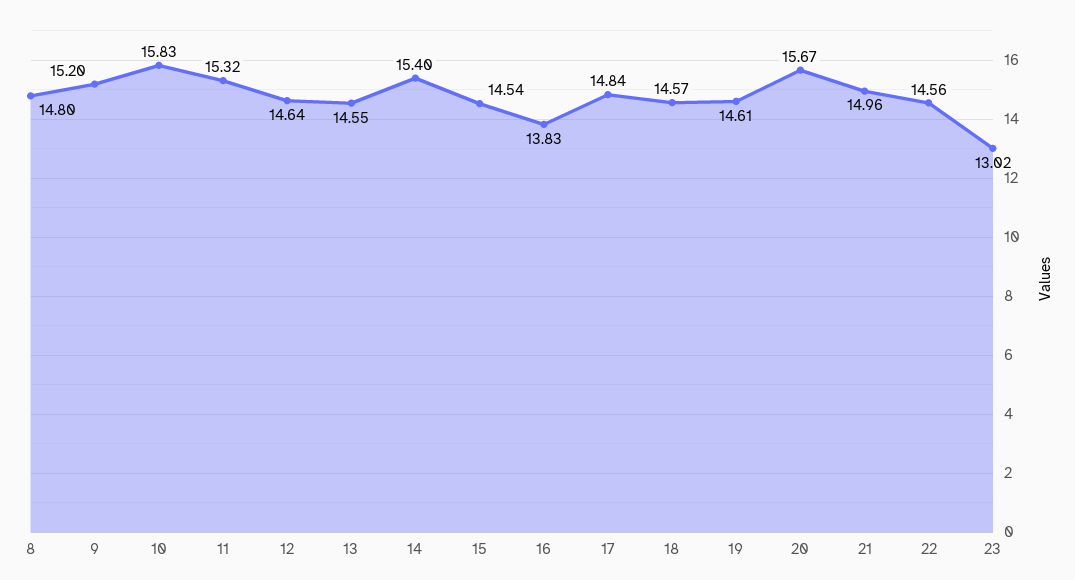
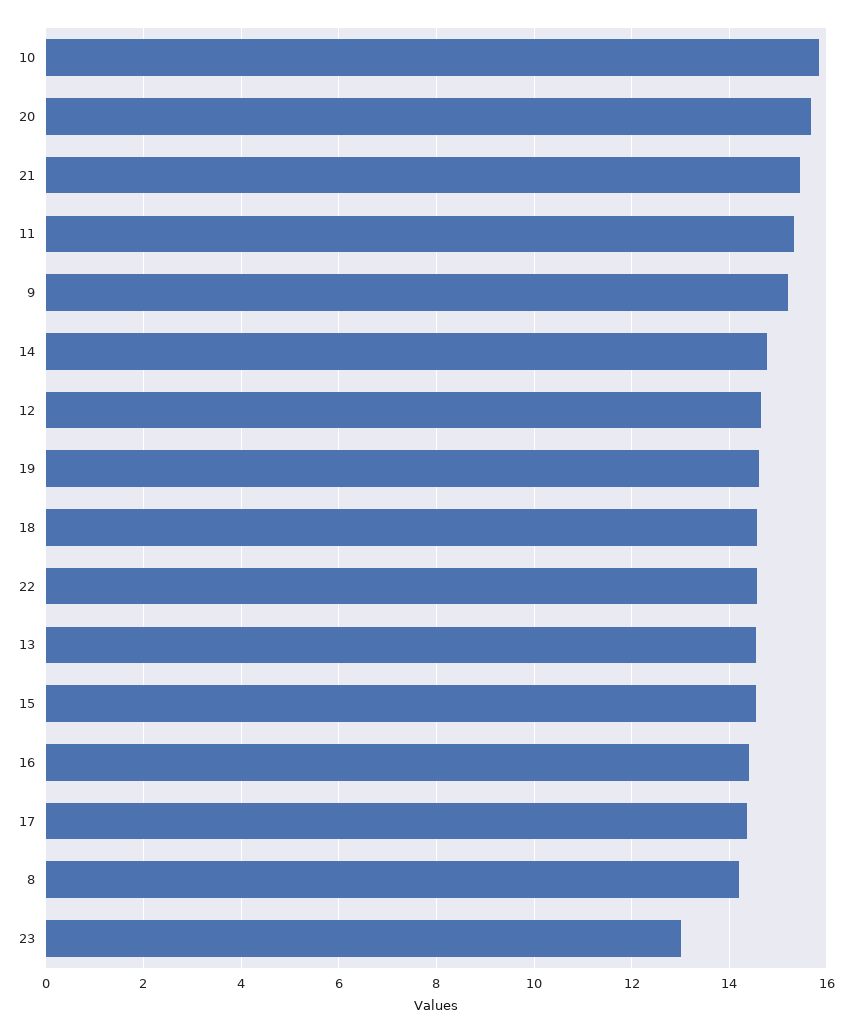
8: 14.8 -> 14.2
14: 15.4 -> 14.8
16: 13.83 -> 14.4
17: 14.84 -> 14.4
21: 14.96 -> 15.4

